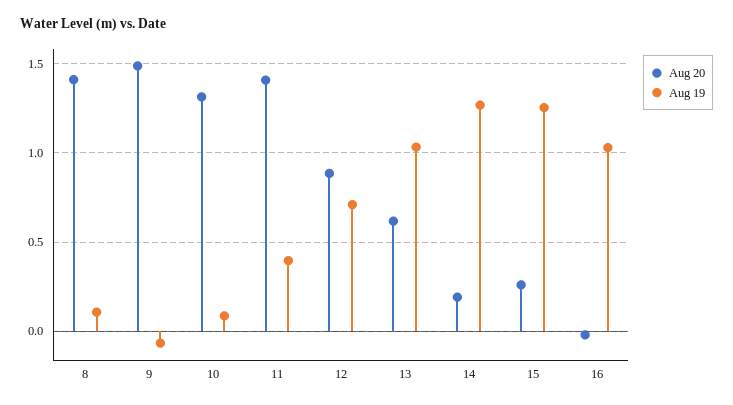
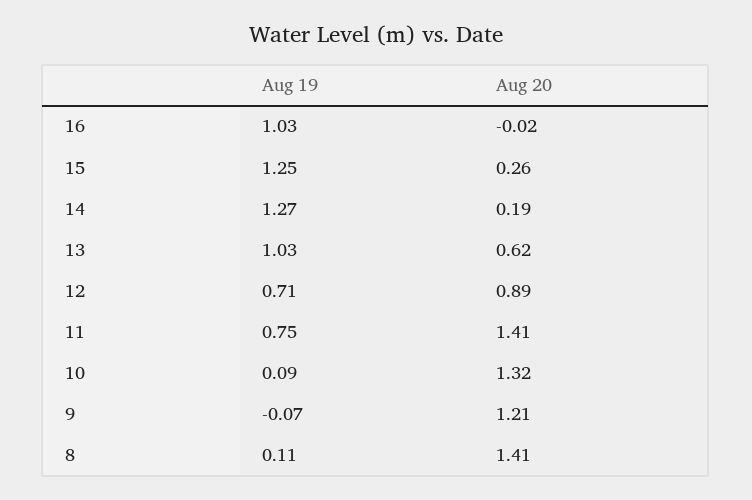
Aug 20, 9: 1.5 -> 1.21
Aug 19, 11: 0.4 -> 0.75

